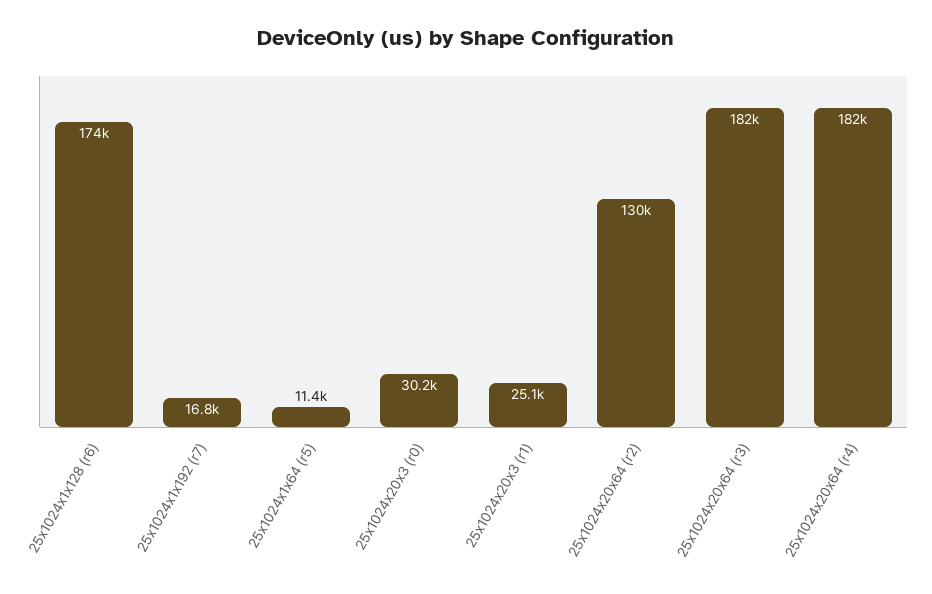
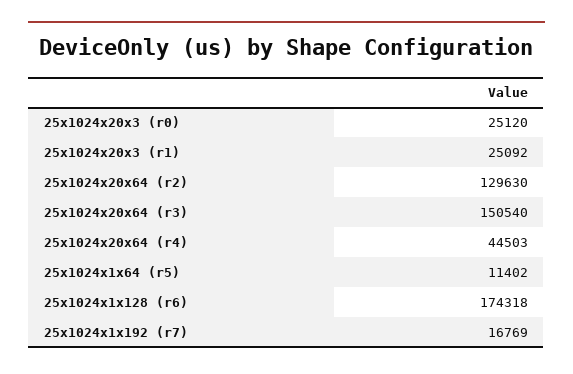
25x1024x20x3 (r0): 30200 -> 25120
25x1024x20x64 (r3): 182000 -> 150540
25x1024x20x64 (r4): 182000 -> 44503

